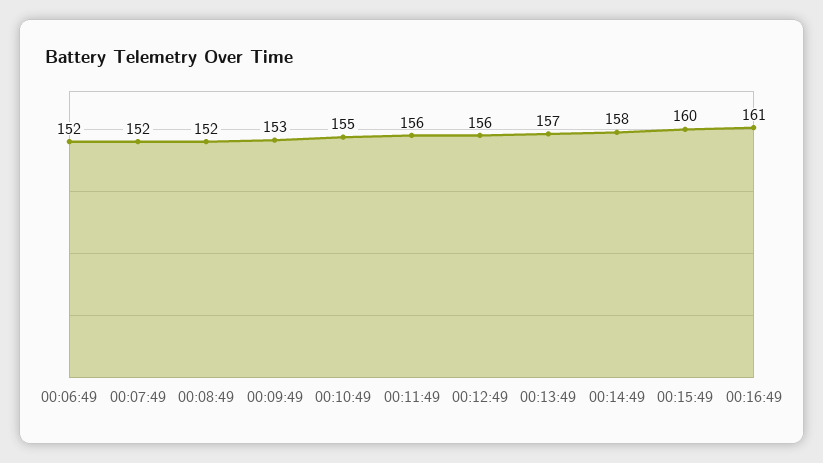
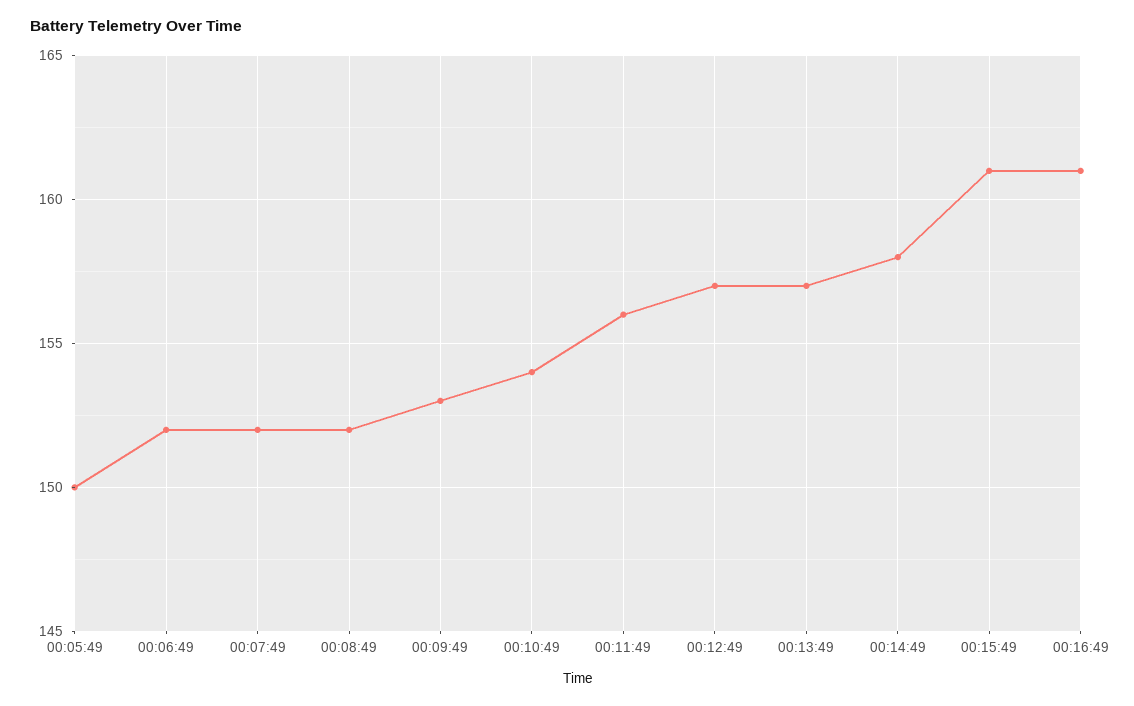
00:10:49: 155 -> 154
00:12:49: 156 -> 157
00:15:49: 160 -> 161
00:05:49: none -> 150

